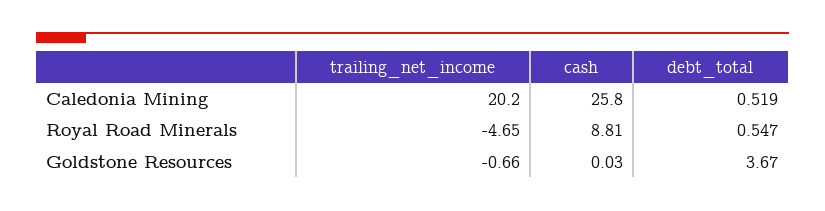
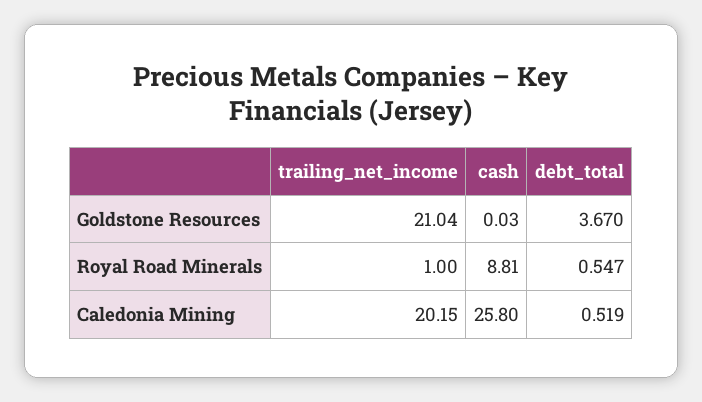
trailing_net_income, Caledonia Mining: 20.2 -> 20.15
trailing_net_income, Royal Road Minerals: -4.65 -> 1
trailing_net_income, Goldstone Resources: -0.66 -> 21.04

